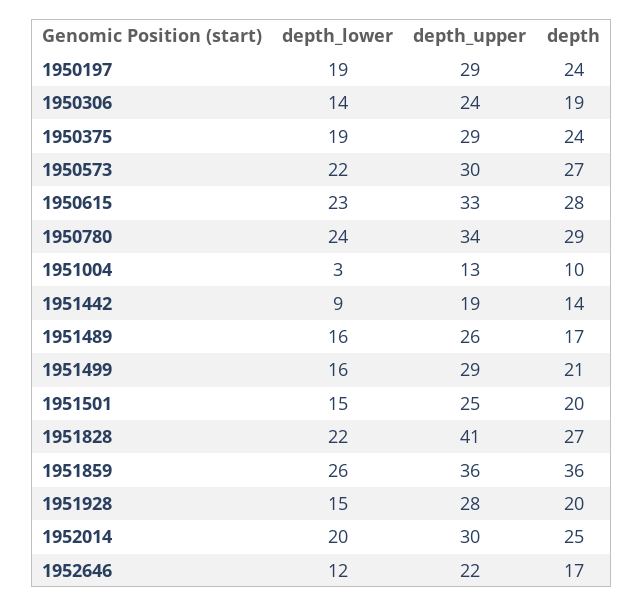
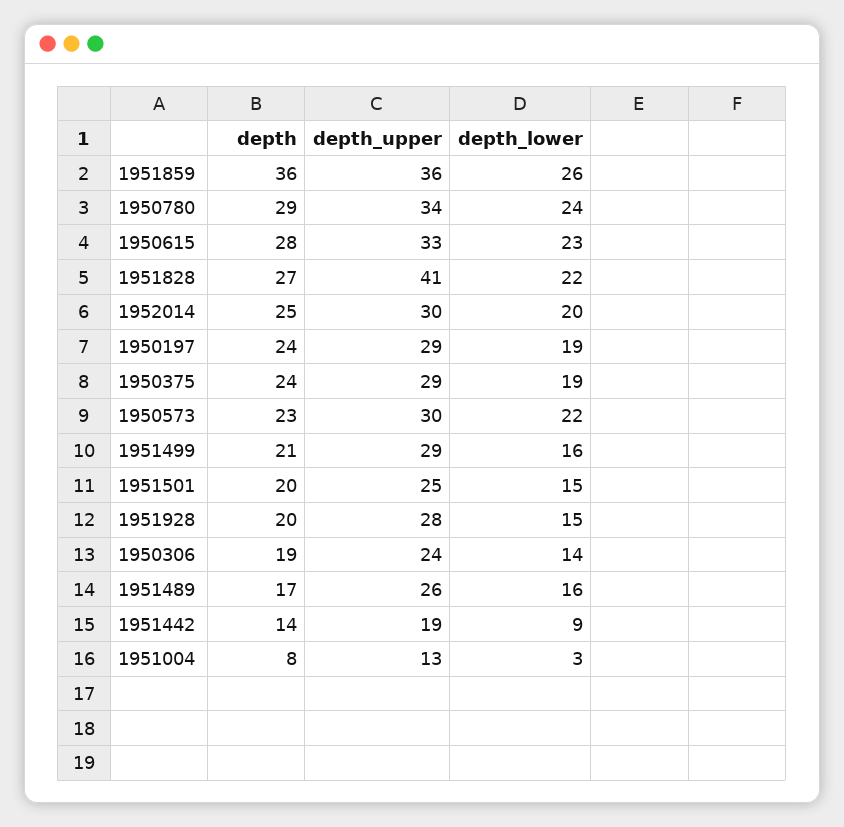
depth, 1950573: 27 -> 23
depth, 1951004: 10 -> 8
depth_lower, 1952646: 12 -> none
depth_upper, 1952646: 22 -> none
depth, 1952646: 17 -> none

